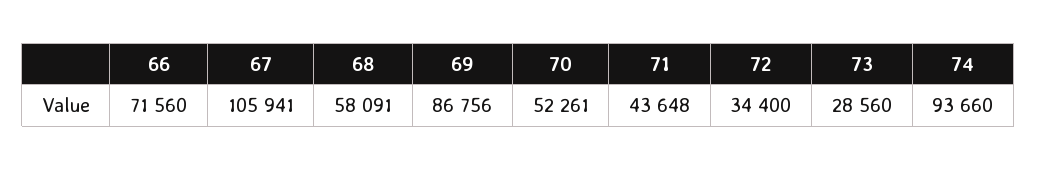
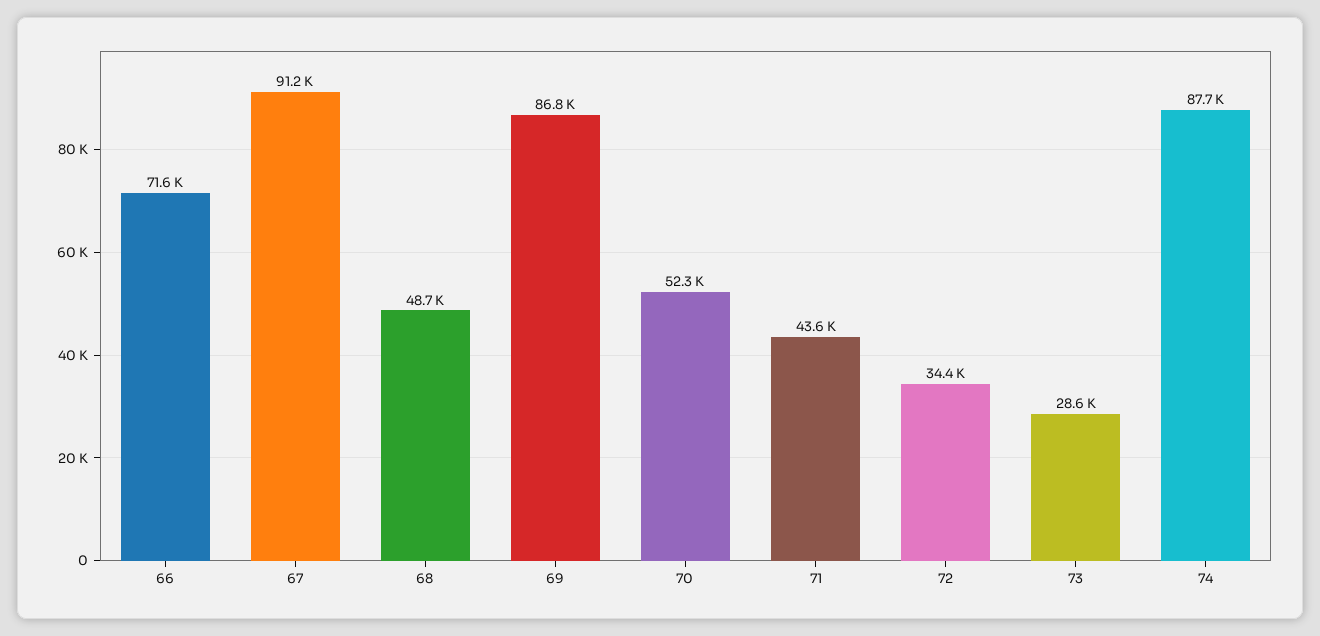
67: 105941 -> 91200
68: 58091 -> 48700
74: 93660 -> 87700

